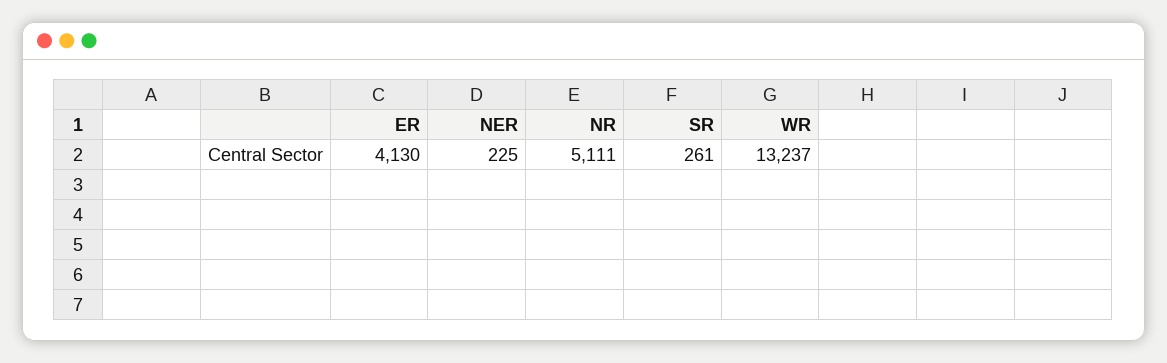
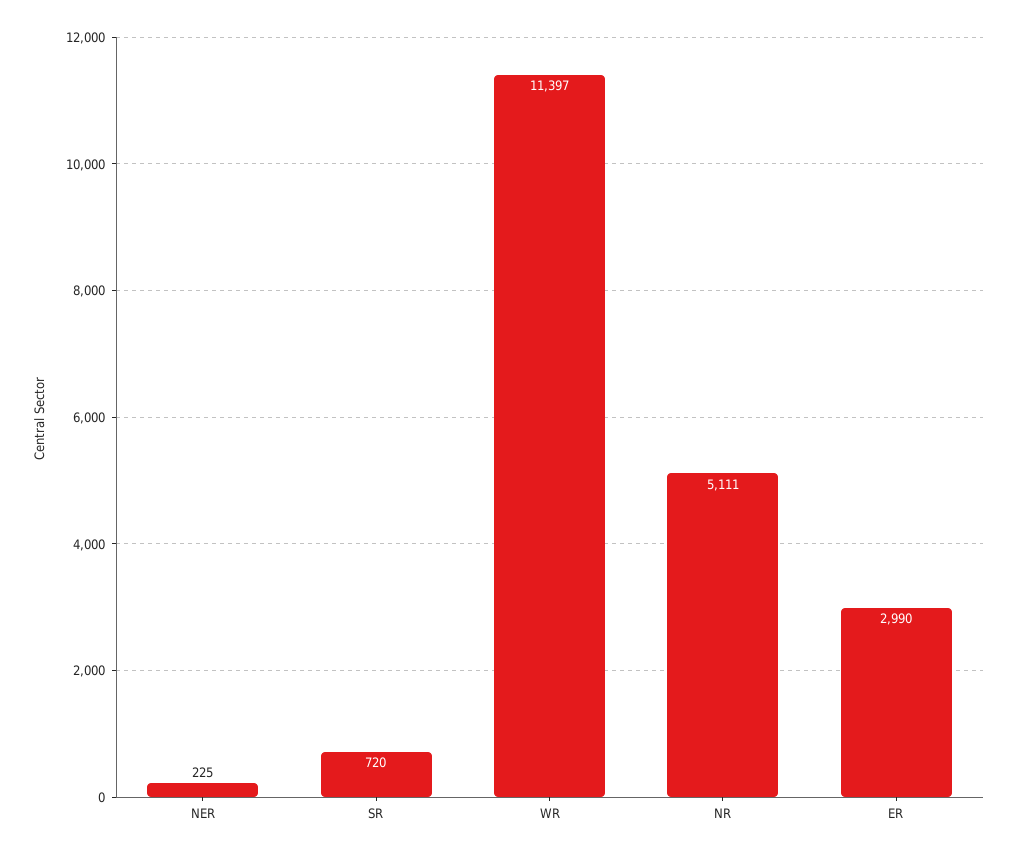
ER: 4130 -> 2990
SR: 261 -> 720
WR: 13237 -> 11397

